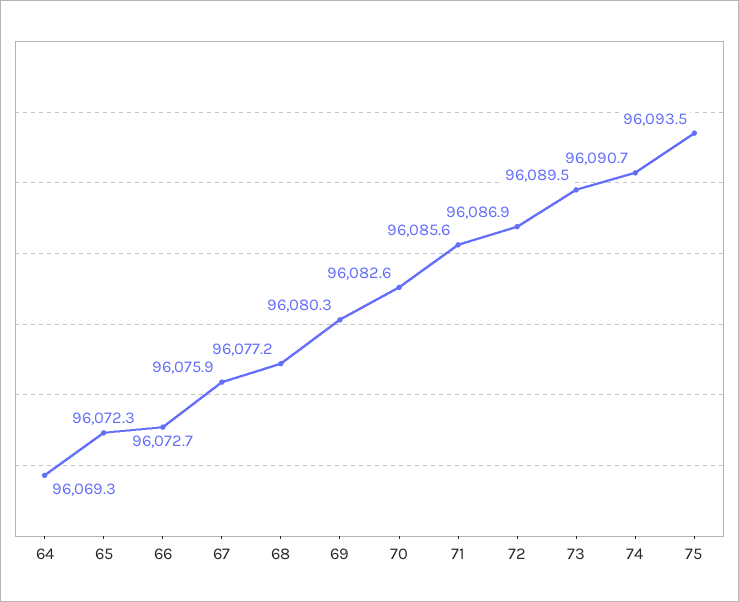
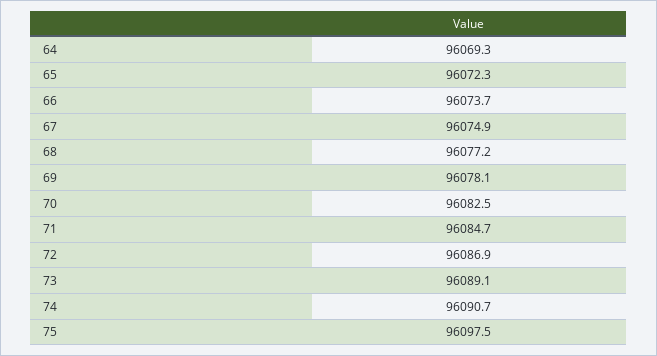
66: 96072.7 -> 96073.7
67: 96075.9 -> 96074.9
69: 96080.3 -> 96078.1
70: 96082.6 -> 96082.5
71: 96085.6 -> 96084.7
73: 96089.5 -> 96089.1
75: 96093.5 -> 96097.5

